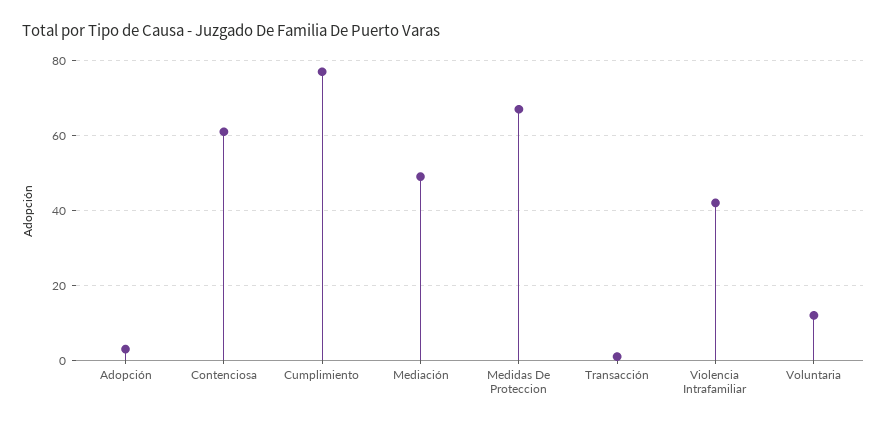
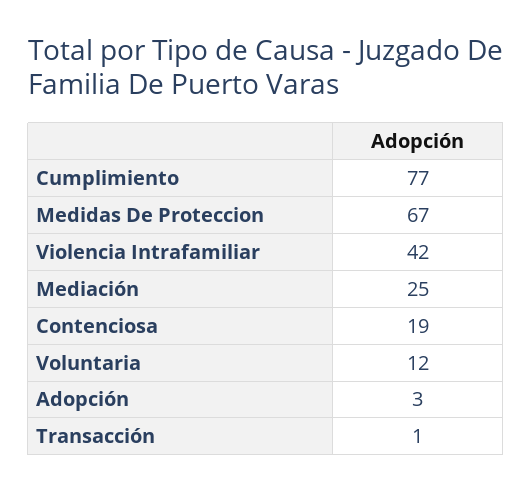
Contenciosa: 60 -> 19
Mediación: 50 -> 25

